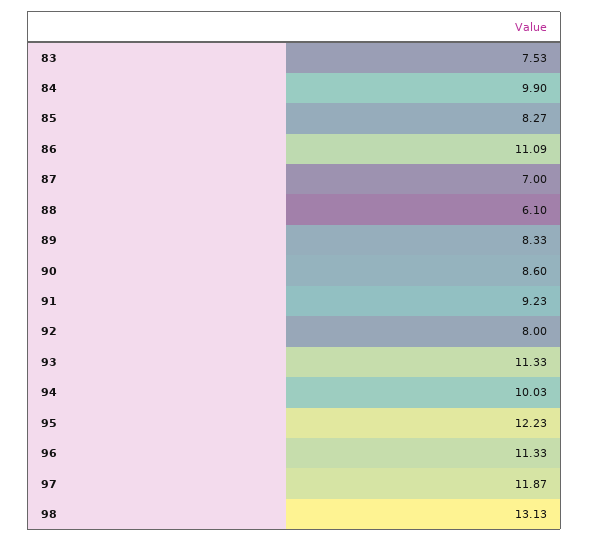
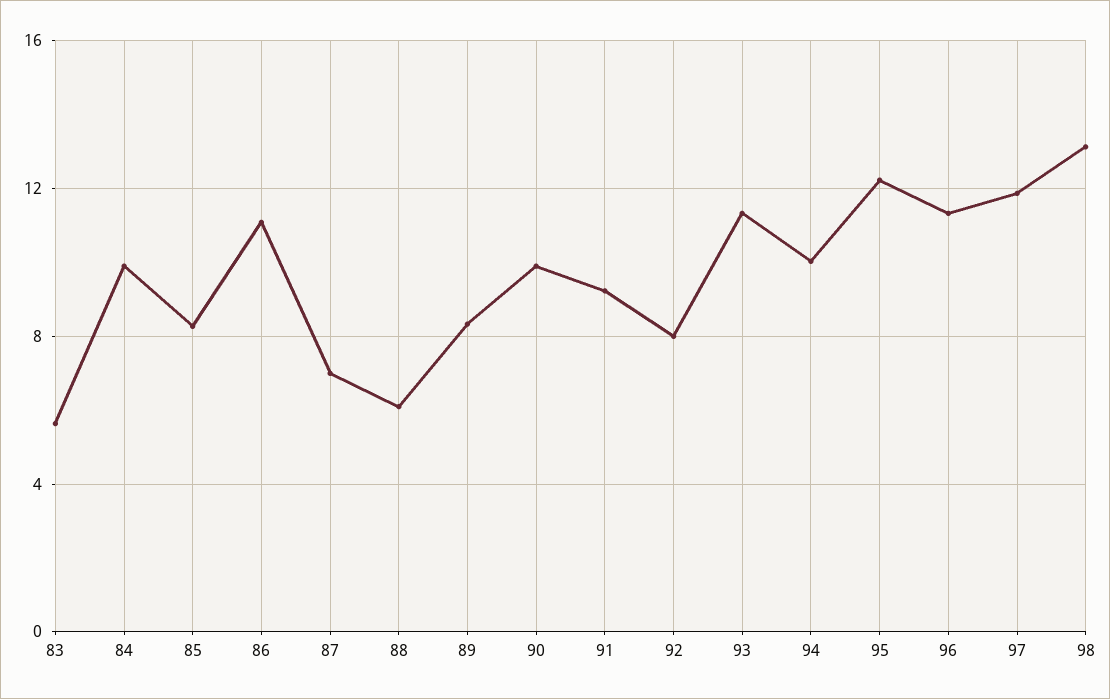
83: 7.53 -> 5.5
90: 8.6 -> 10

